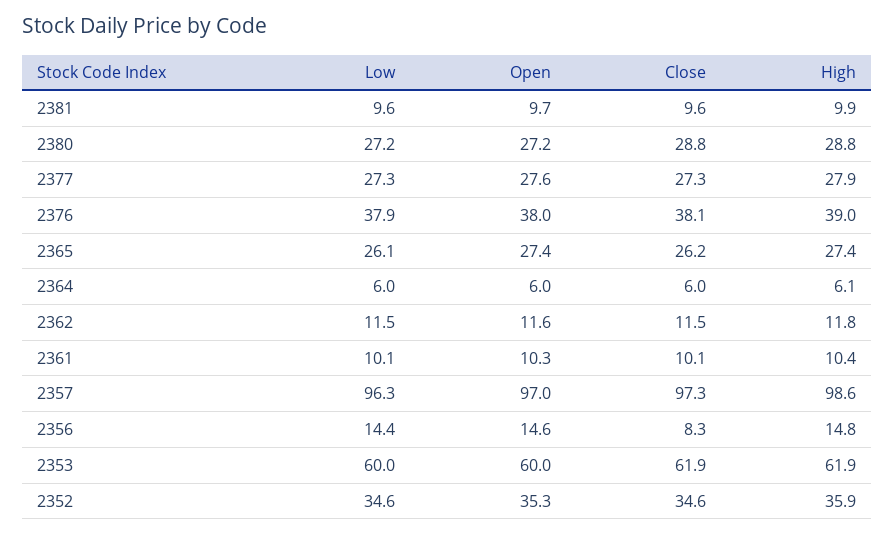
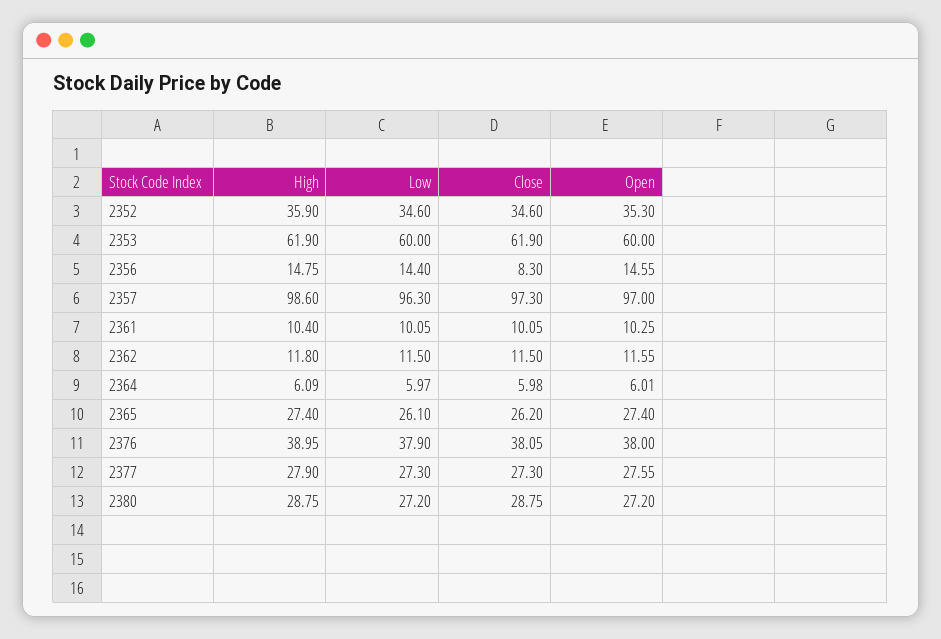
Low, 2381: 9.6 -> none
Open, 2381: 9.7 -> none
Close, 2381: 9.6 -> none
High, 2381: 9.9 -> none

